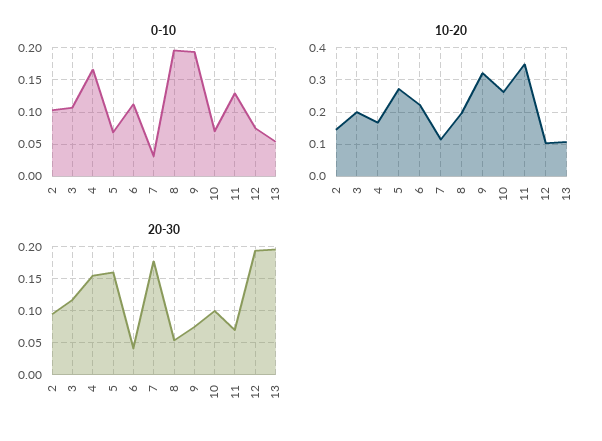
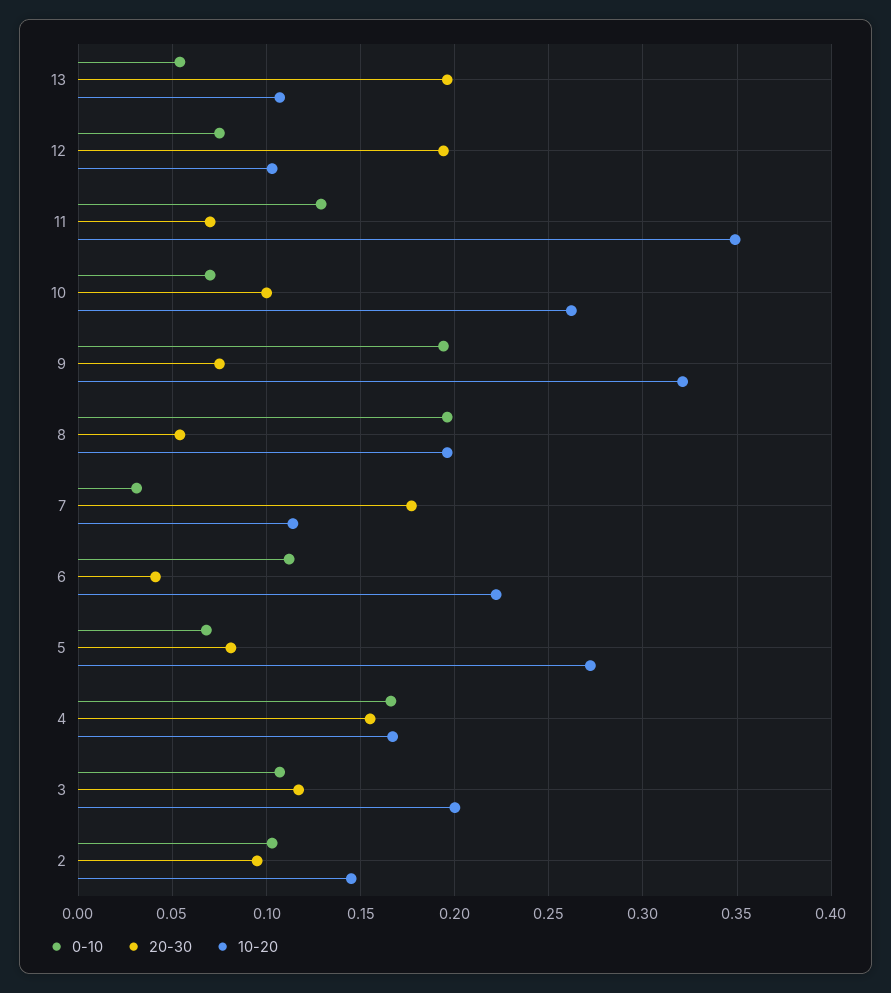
20-30, 5: 0.16 -> 0.08

